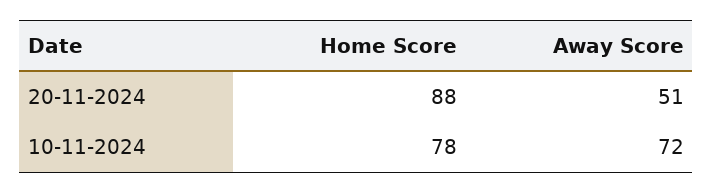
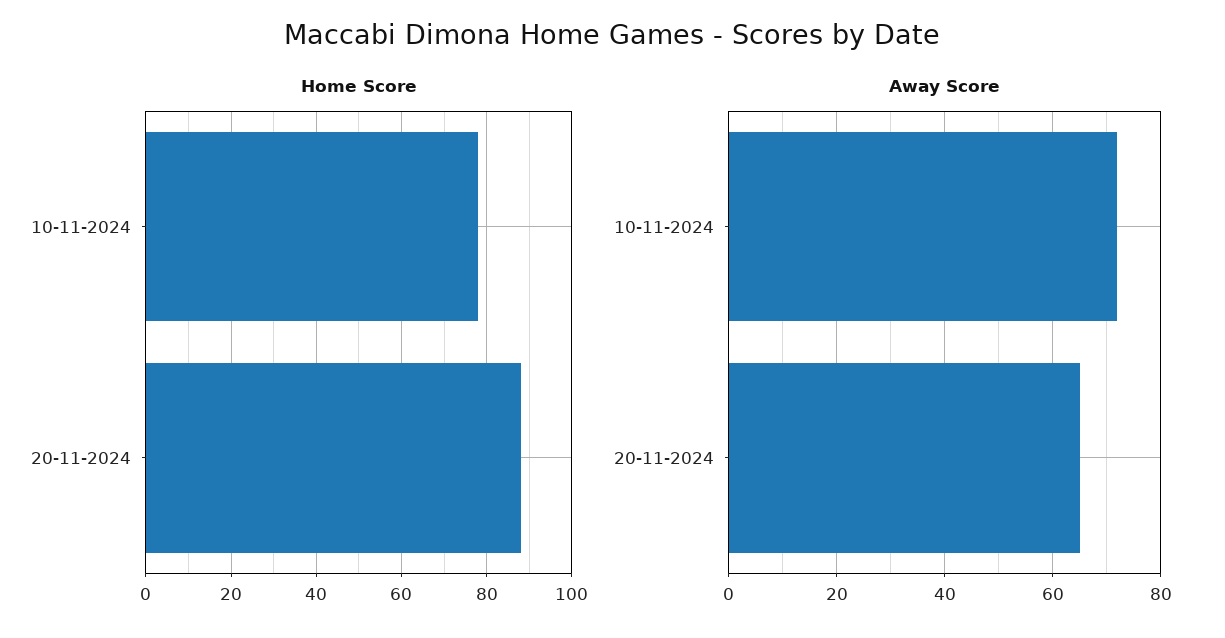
Away Score, 20-11-2024: 51 -> 65

